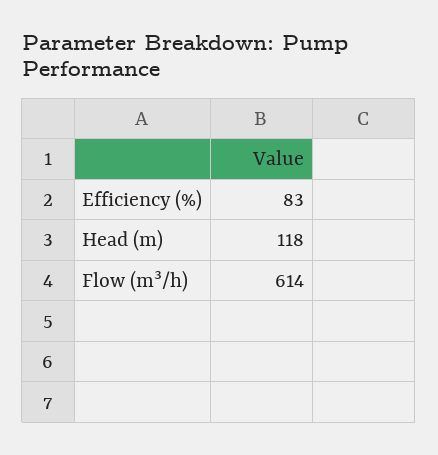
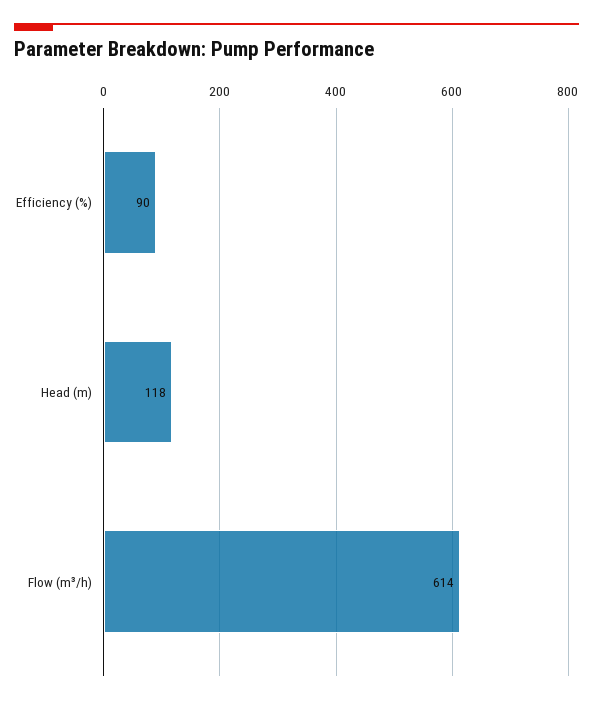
Efficiency (%): 83 -> 90

